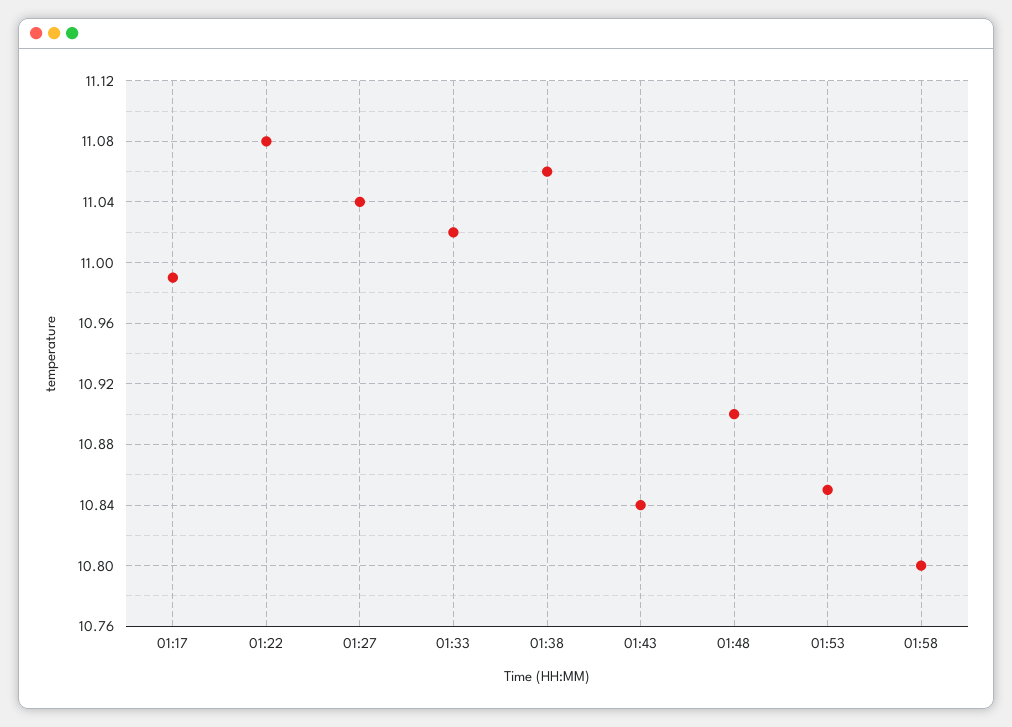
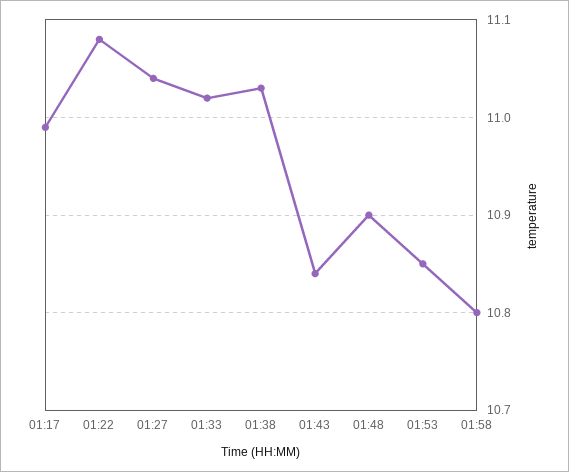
01:38: 11.06 -> 11.03

